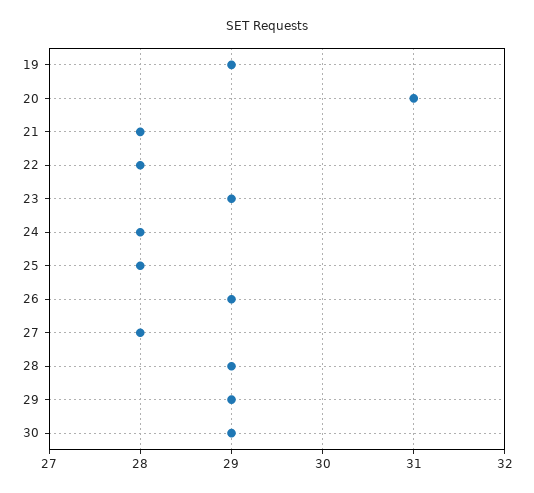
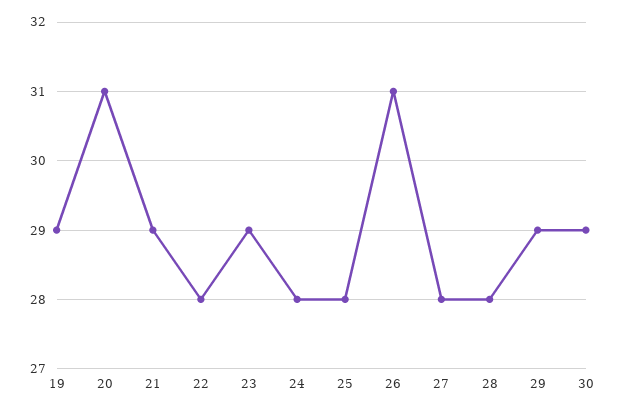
21: 28 -> 29
26: 29 -> 31
28: 29 -> 28

